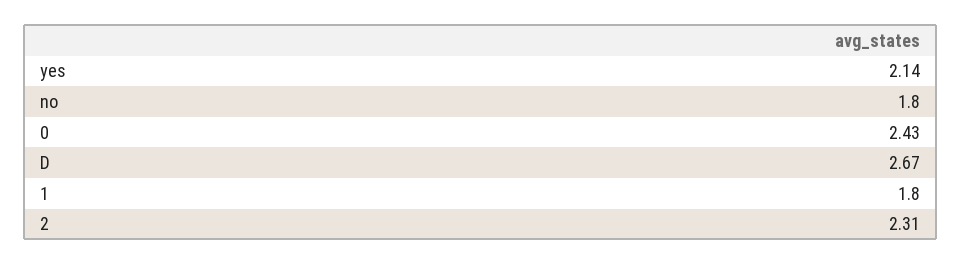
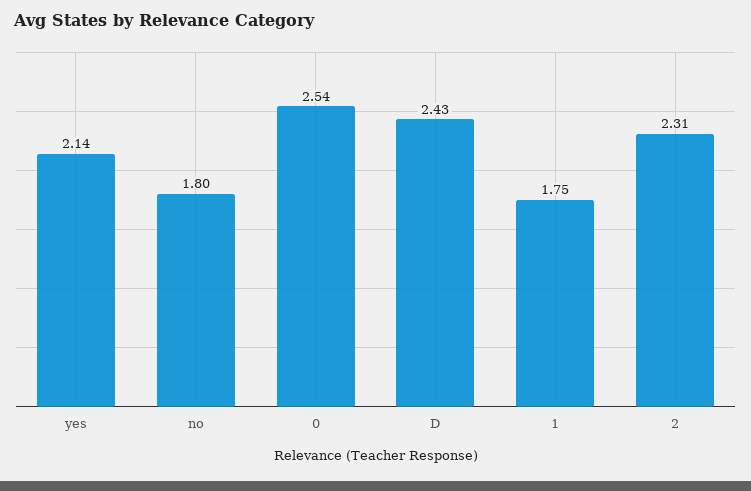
0: 2.43 -> 2.54
D: 2.67 -> 2.43
1: 1.8 -> 1.75

